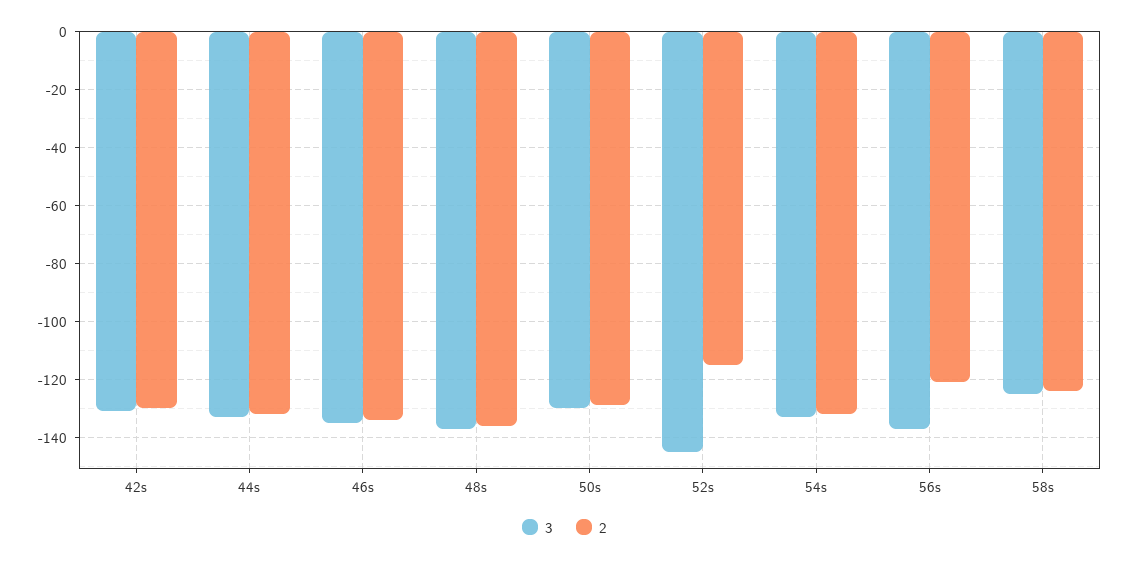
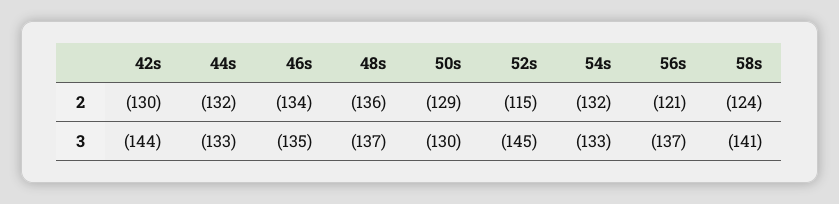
3, 42s: -130 -> -144
3, 58s: -125 -> -141

